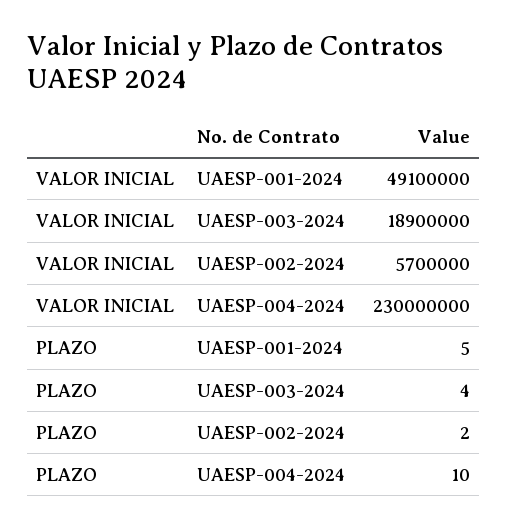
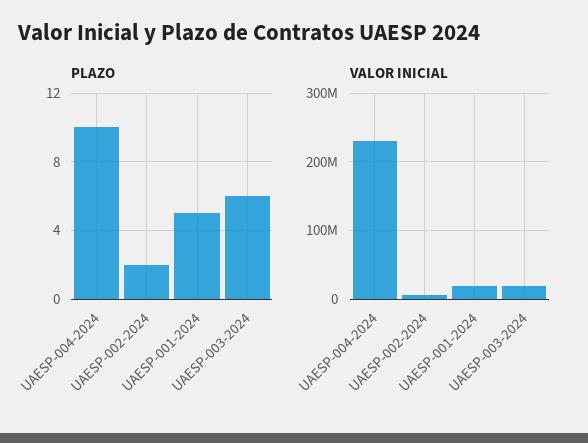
VALOR INICIAL, UAESP-001-2024: 49100000 -> 20000000
PLAZO, UAESP-003-2024: 4 -> 6

